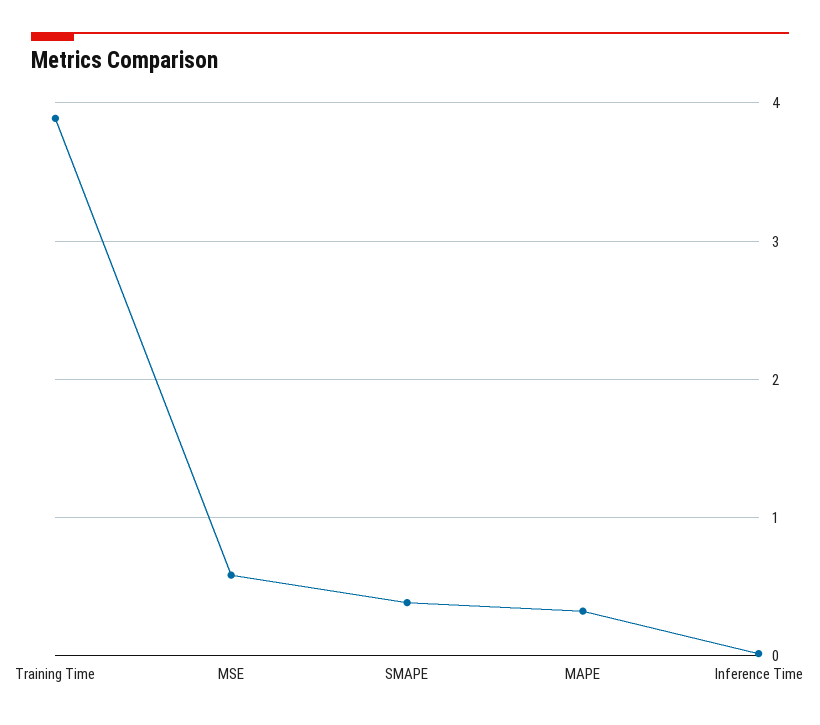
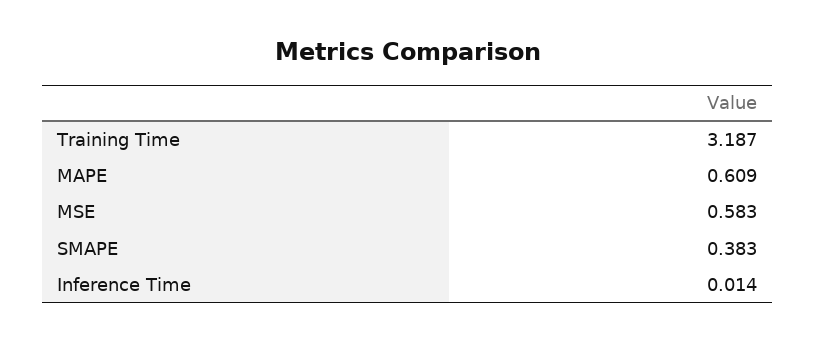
Training Time: 3.9 -> 3.187
MAPE: 0.3 -> 0.609

